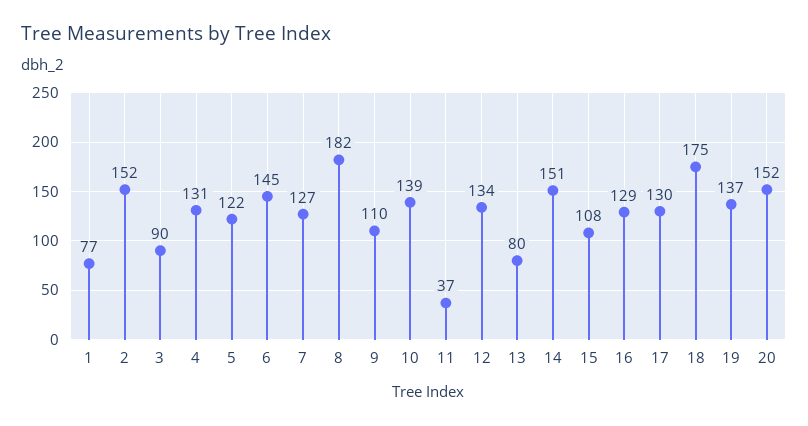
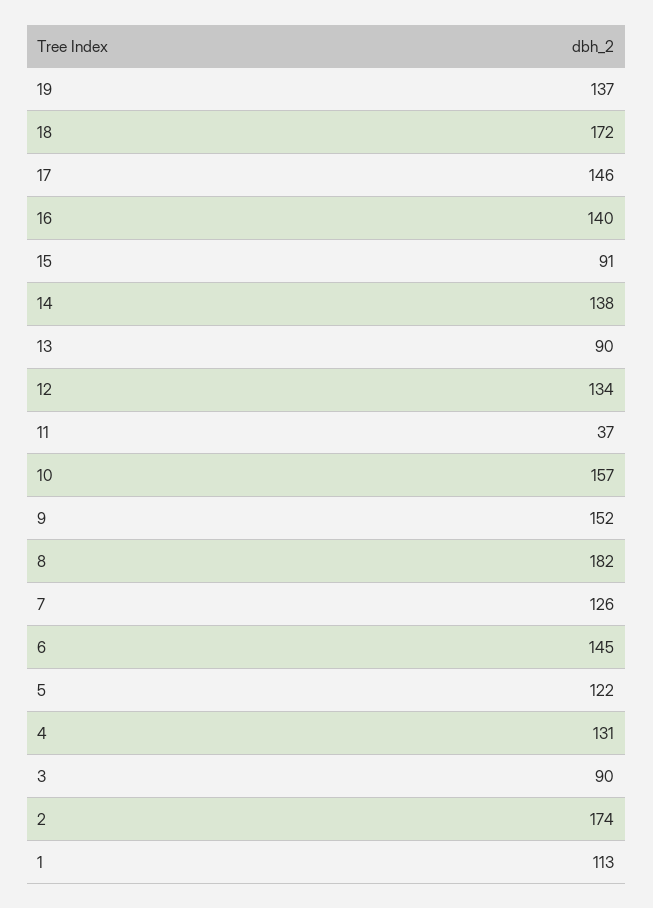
1: 77 -> 113
2: 152 -> 174
7: 127 -> 126
9: 110 -> 152
10: 139 -> 157
13: 80 -> 90
14: 151 -> 138
15: 108 -> 91
16: 129 -> 140
17: 130 -> 146
18: 175 -> 172
20: 152 -> none

